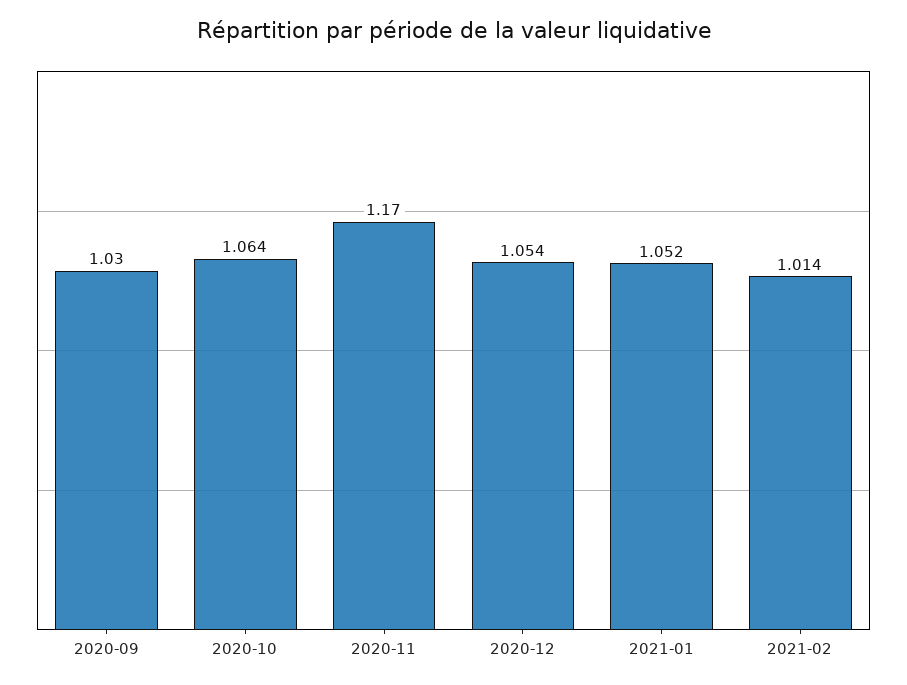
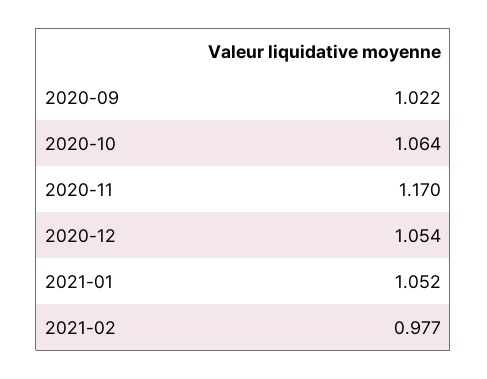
2020-09: 1.03 -> 1.022
2021-02: 1.014 -> 0.977

